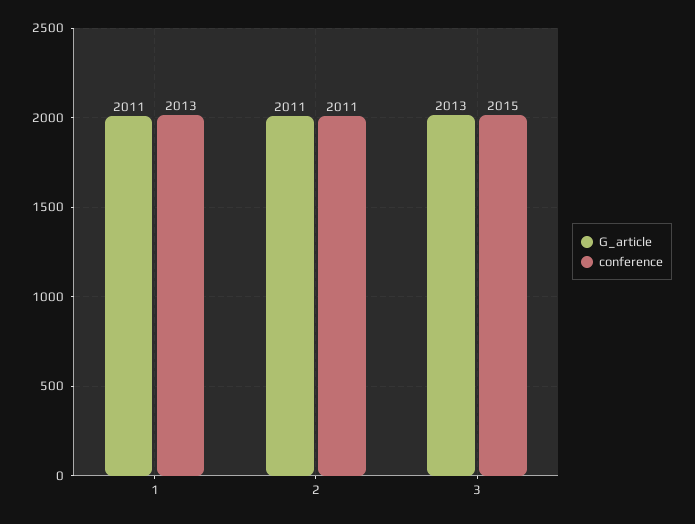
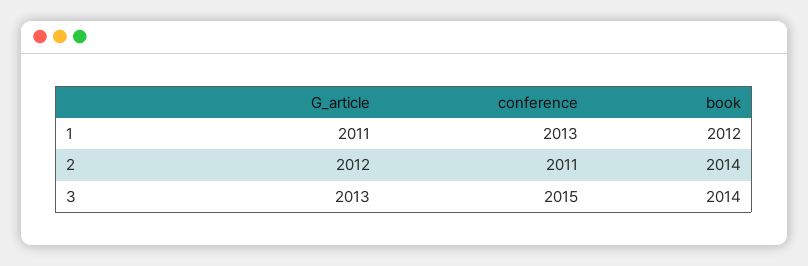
G_article, 2: 2011 -> 2012
book, 1: none -> 2012
book, 2: none -> 2014
book, 3: none -> 2014

